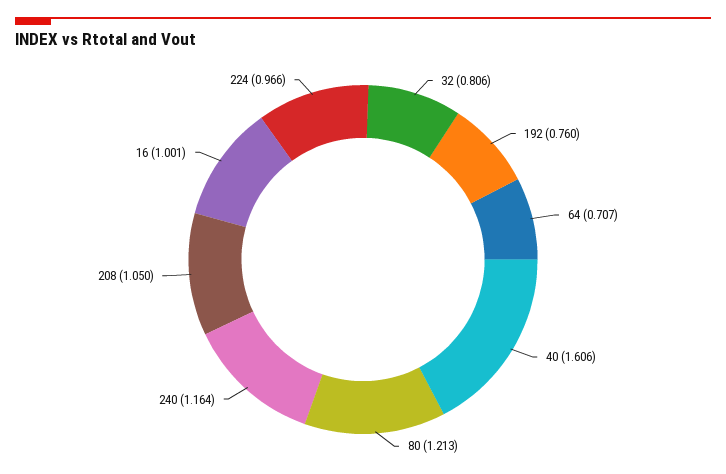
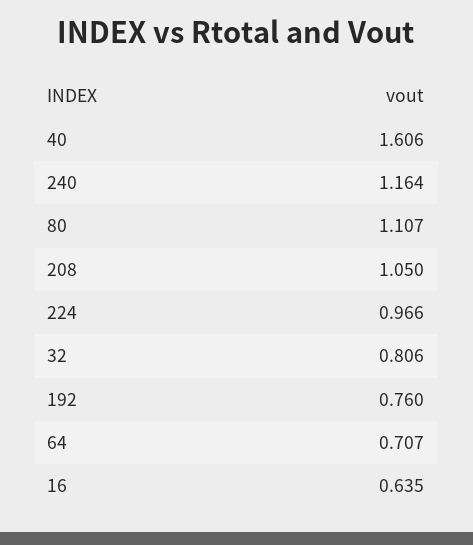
80: 1.213 -> 1.107
16: 1.001 -> 0.635

